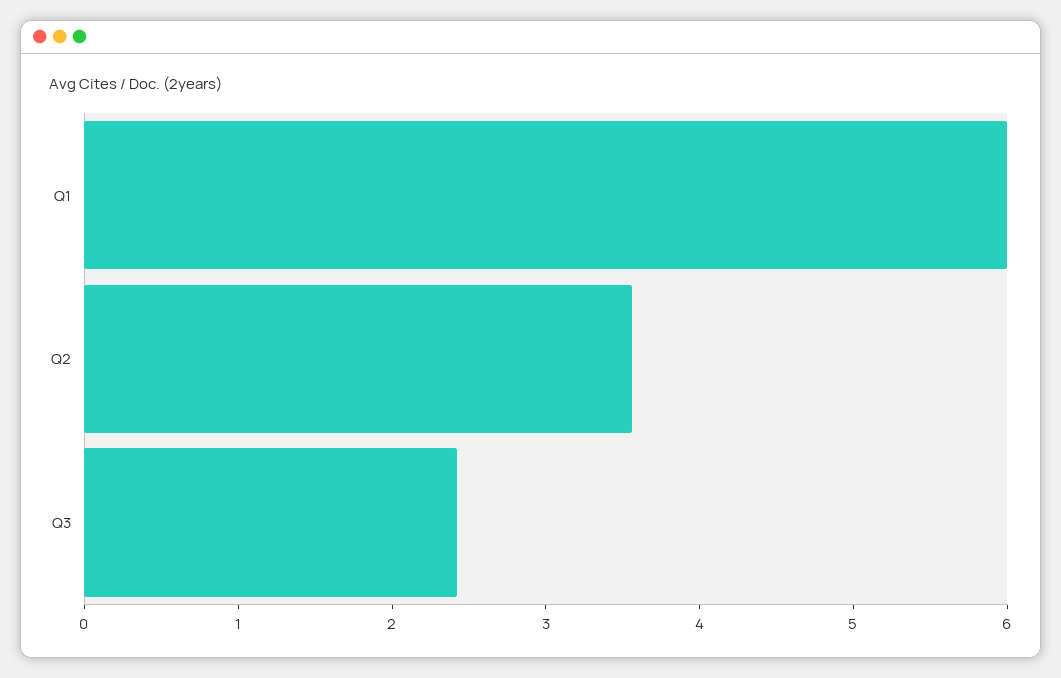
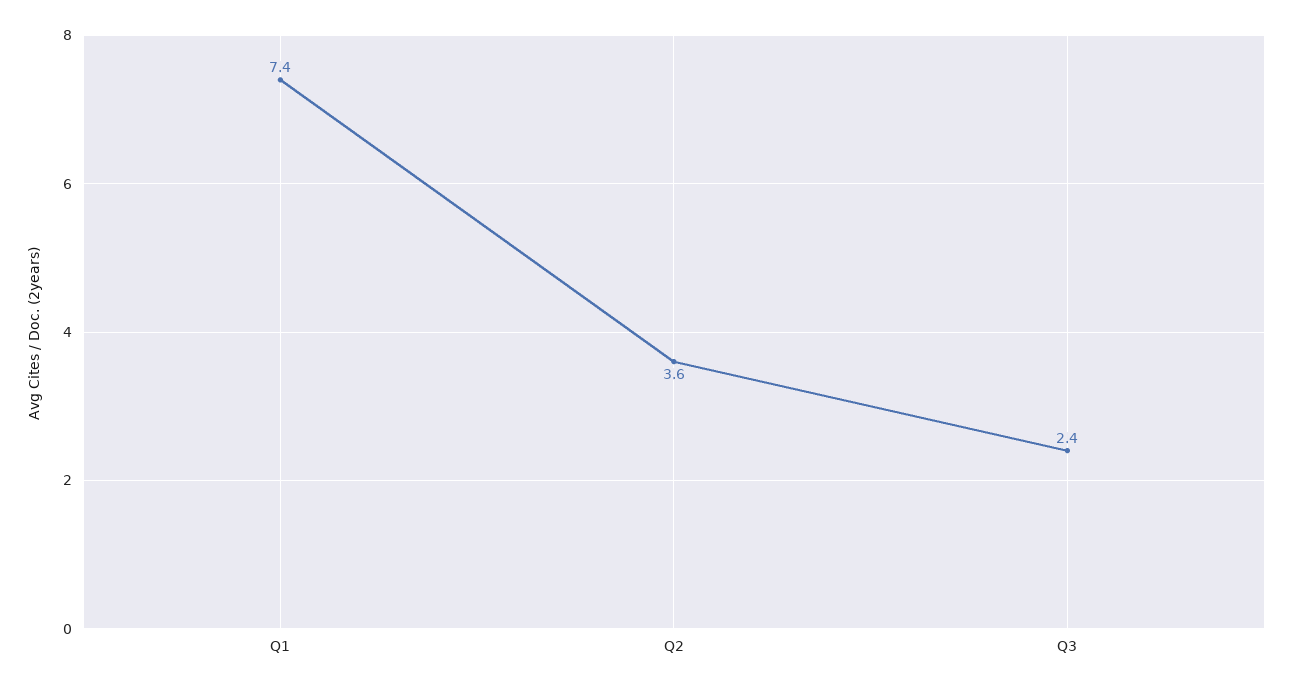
Q1: 6 -> 7.4

